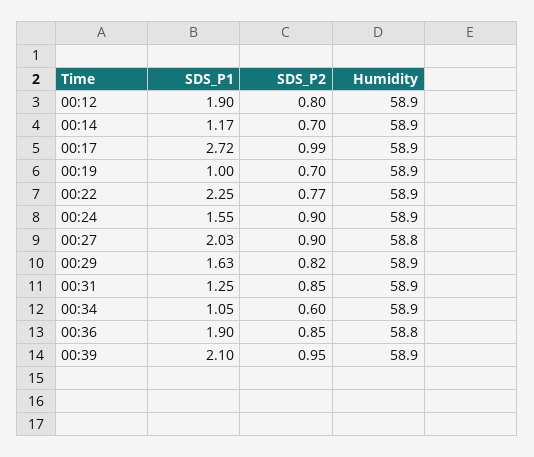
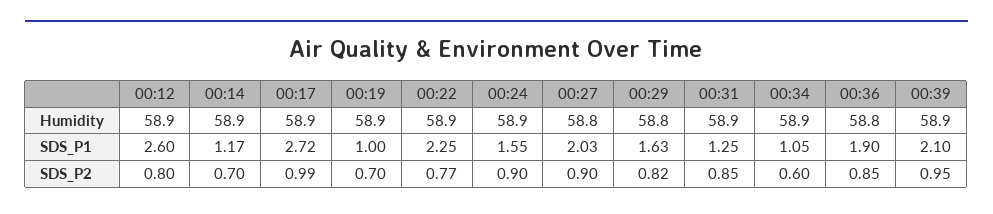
SDS_P1, 00:12: 1.9 -> 2.6
Humidity, 00:29: 58.9 -> 58.8

